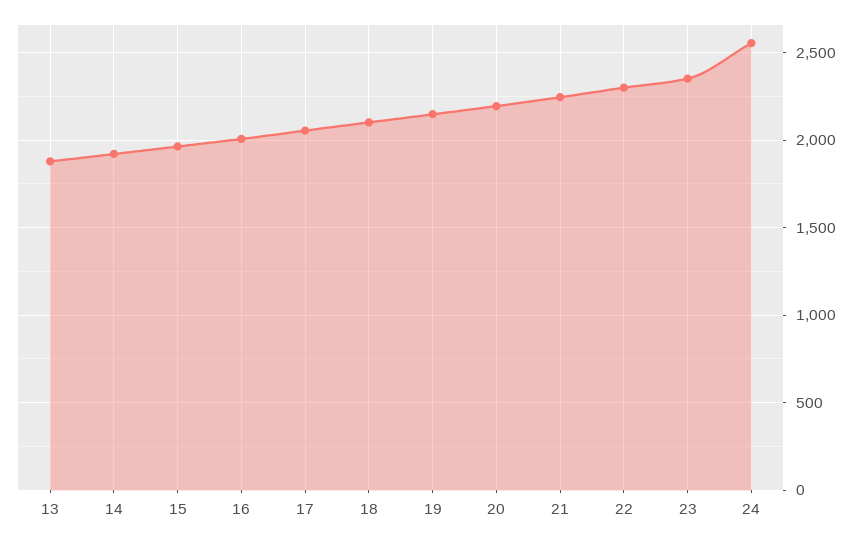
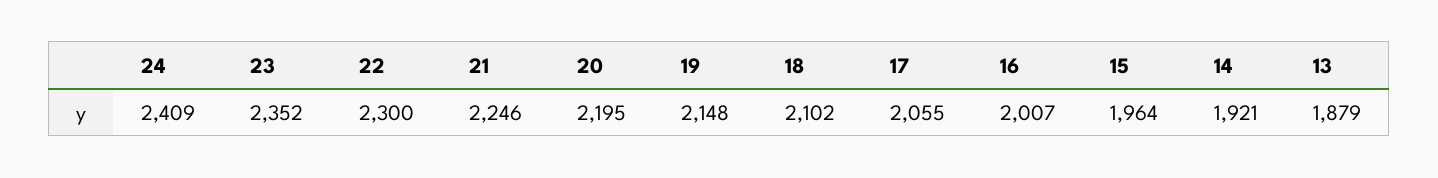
24: 2550 -> 2409

